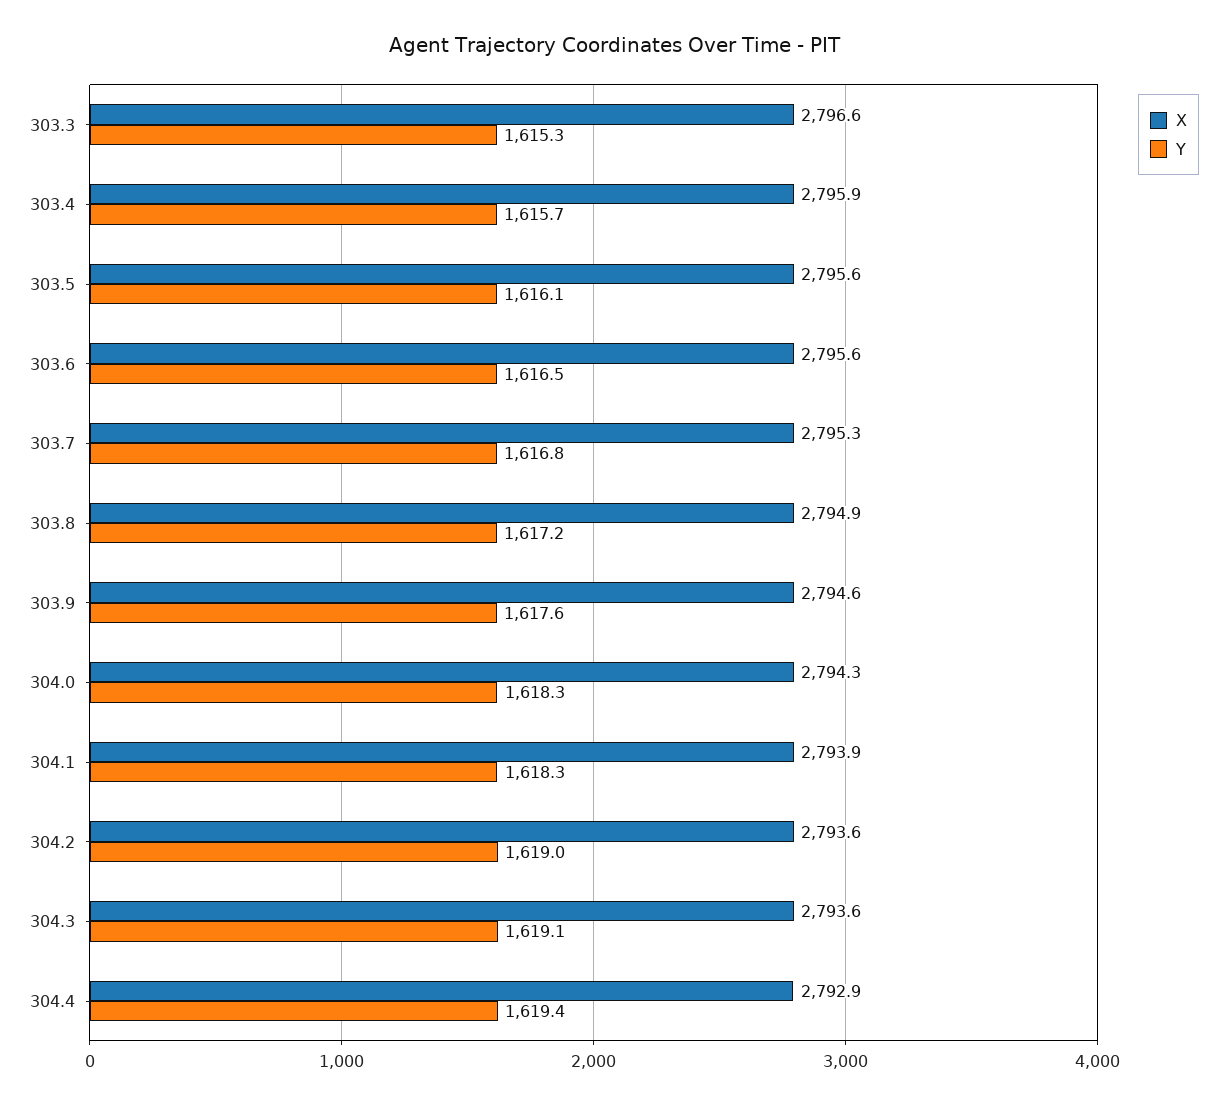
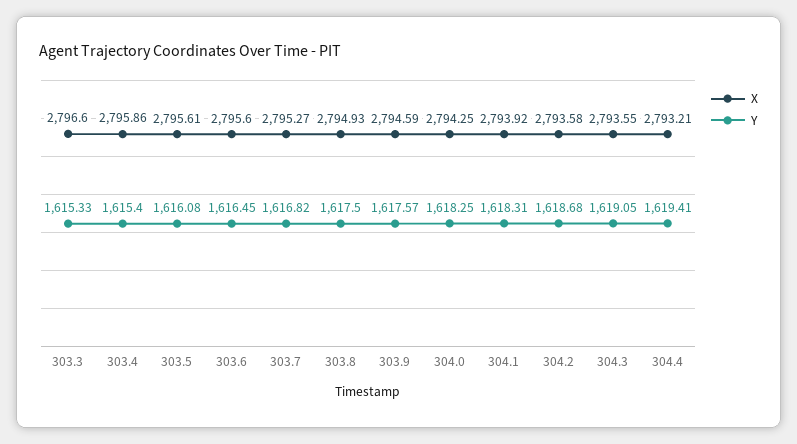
Y, 303.4: 1615.7 -> 1615.4
Y, 303.8: 1617.2 -> 1617.5
Y, 304.2: 1619 -> 1618.68
X, 304.4: 2792.9 -> 2793.21

